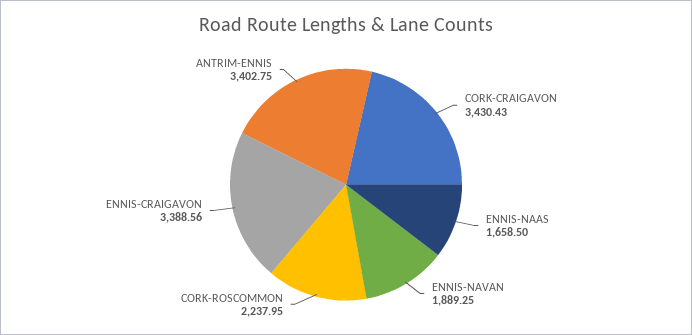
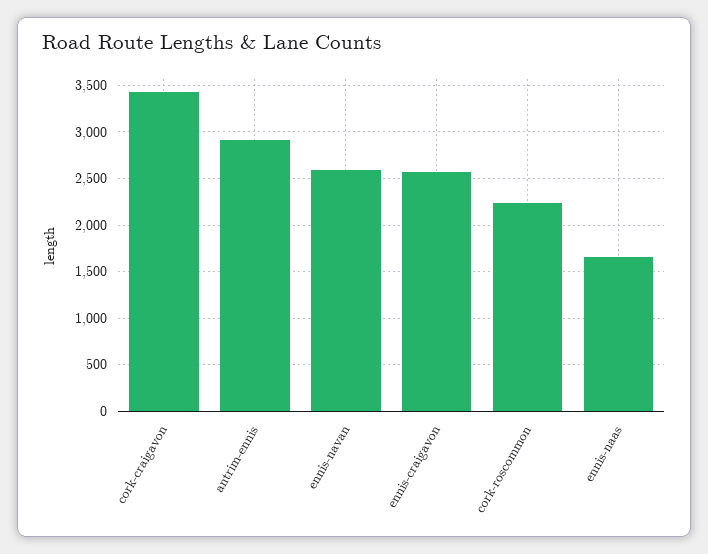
ENNIS-NAVAN: 1889.25 -> 2600
ENNIS-CRAIGAVON: 3388.56 -> 2600
ANTRIM-ENNIS: 3402.75 -> 2900

